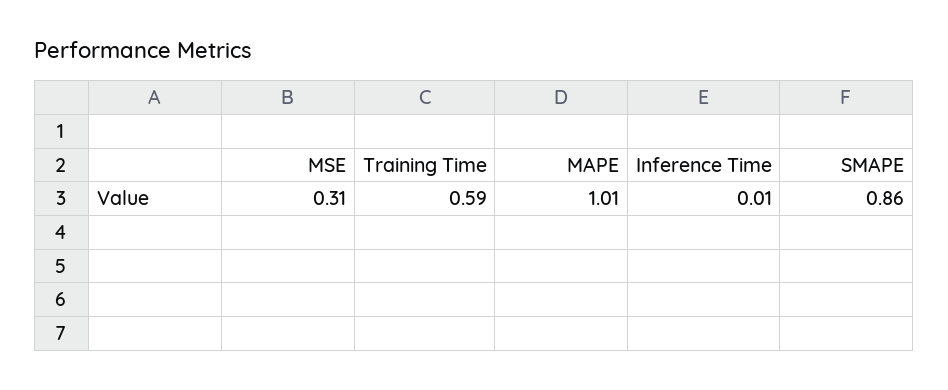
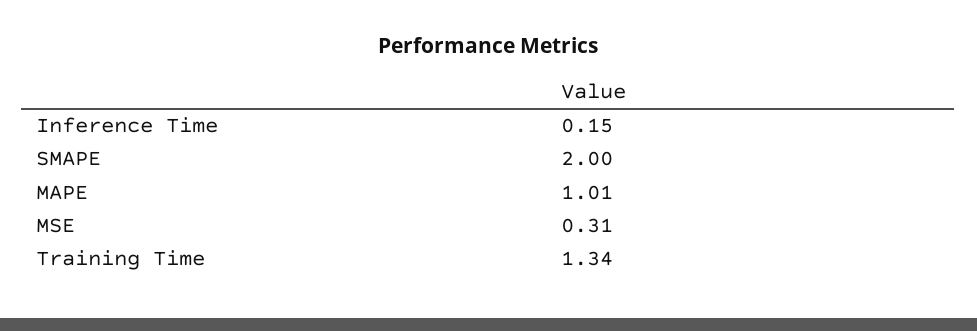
Training Time: 0.59 -> 1.34
Inference Time: 0.01 -> 0.15
SMAPE: 0.86 -> 2

